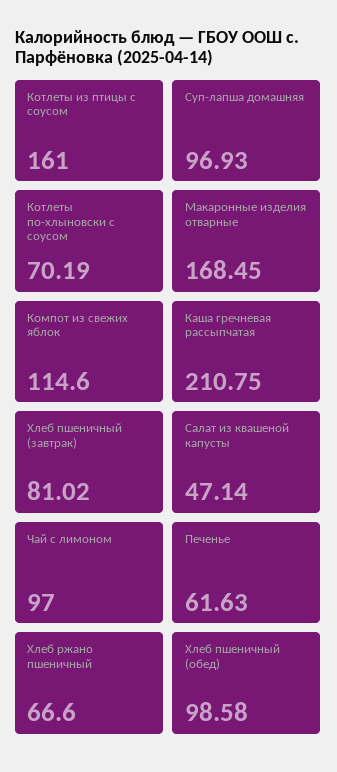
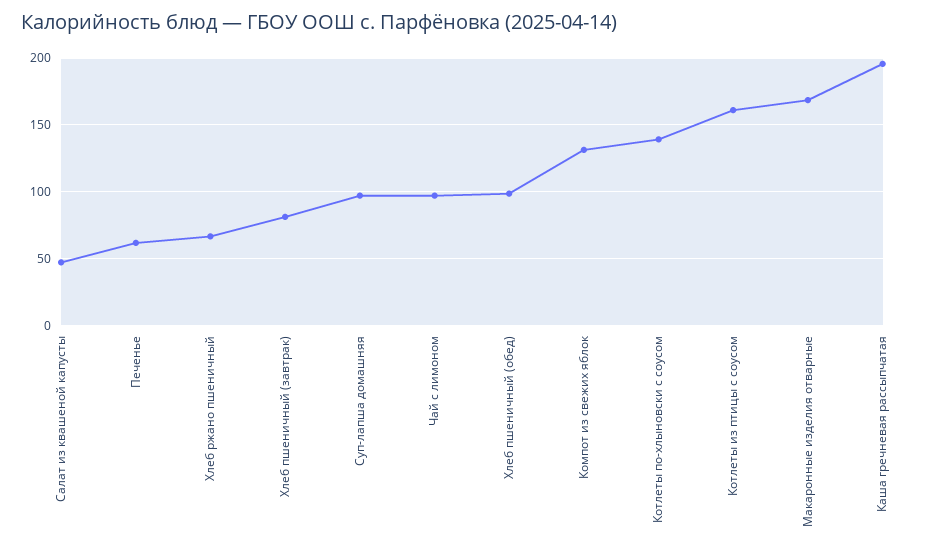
Котлеты по-хлыновски с соусом: 70.19 -> 140
Компот из свежих яблок: 114.6 -> 130
Каша гречневая рассыпчатая: 210.75 -> 195

